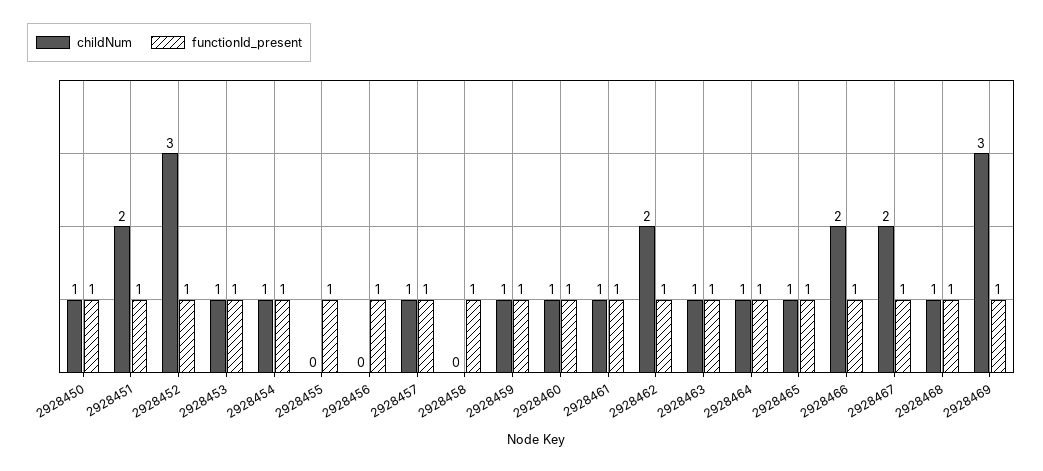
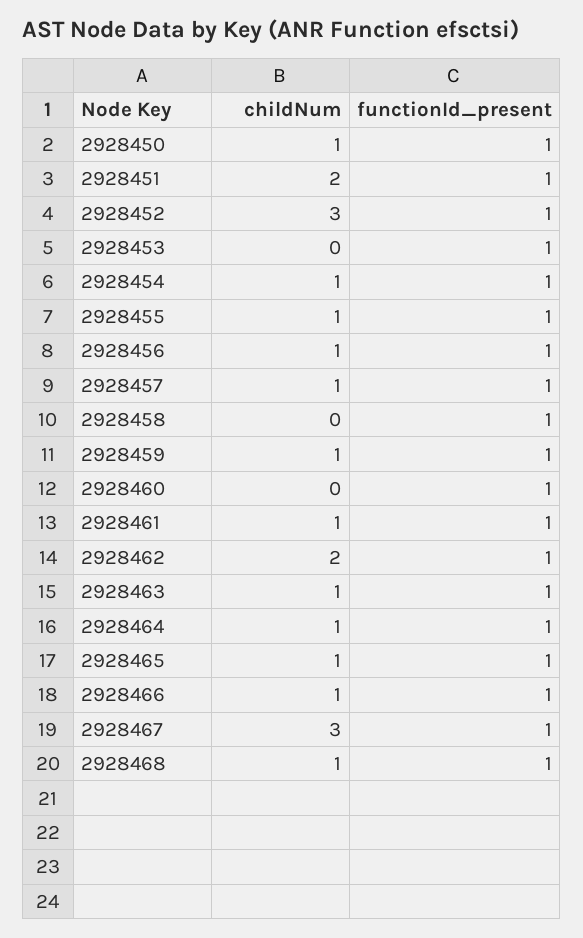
childNum, 2928453: 1 -> 0
childNum, 2928455: 0 -> 1
childNum, 2928456: 0 -> 1
childNum, 2928460: 1 -> 0
childNum, 2928466: 2 -> 1
childNum, 2928467: 2 -> 3
childNum, 2928469: 3 -> none
functionId_present, 2928469: 1 -> none

